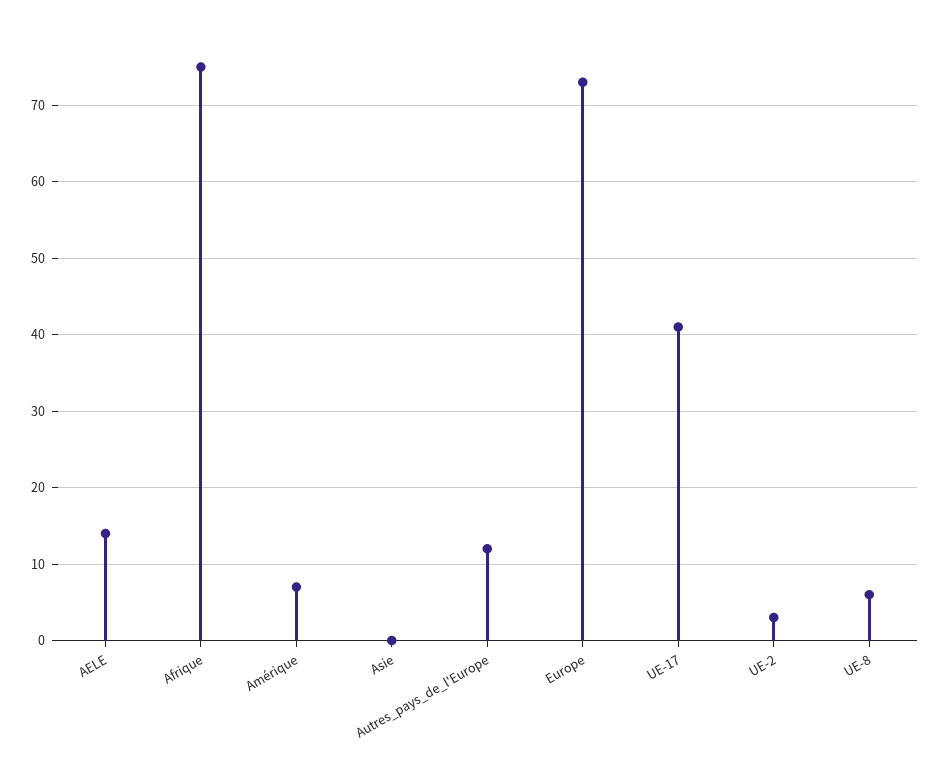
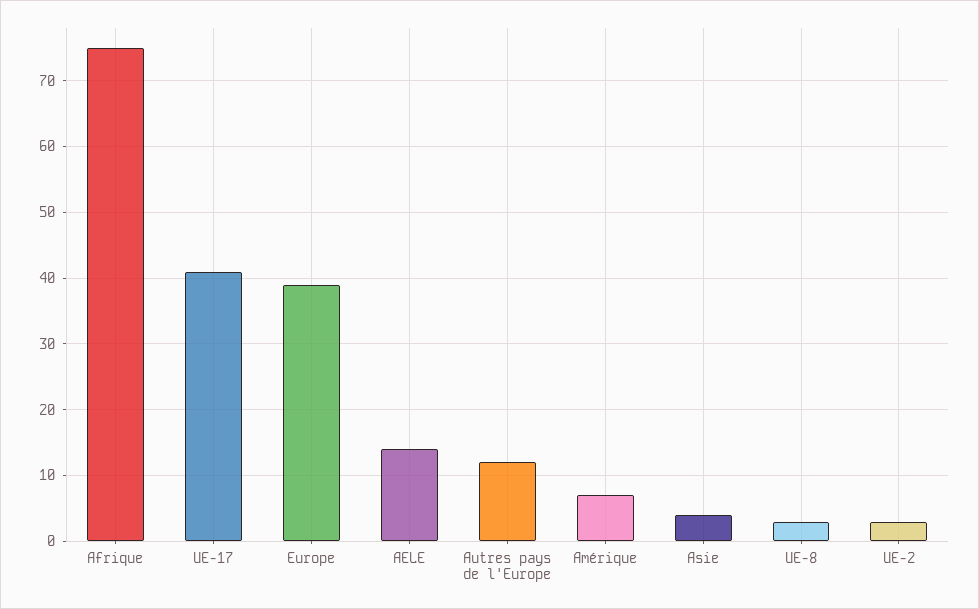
Asie: 0 -> 4
Europe: 73 -> 39
UE-8: 6 -> 3

